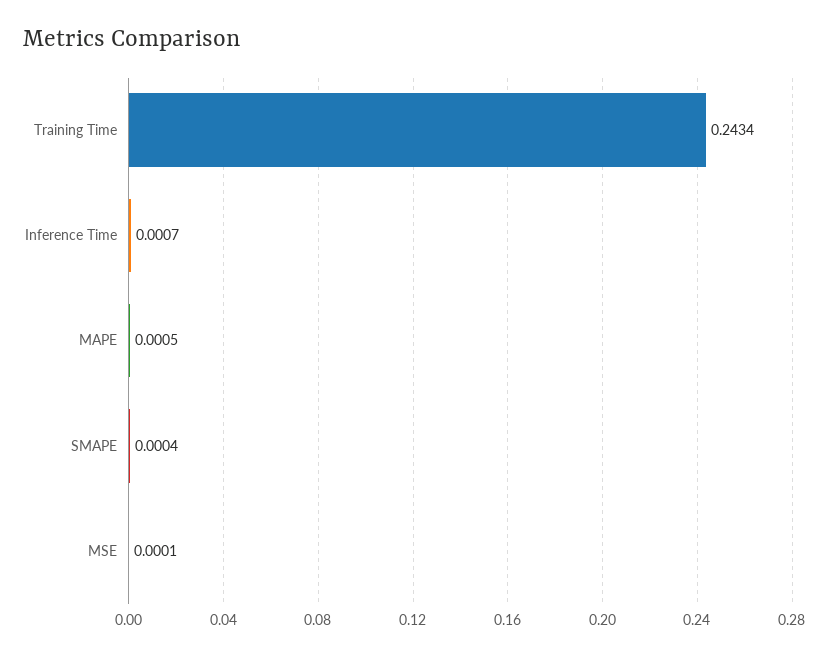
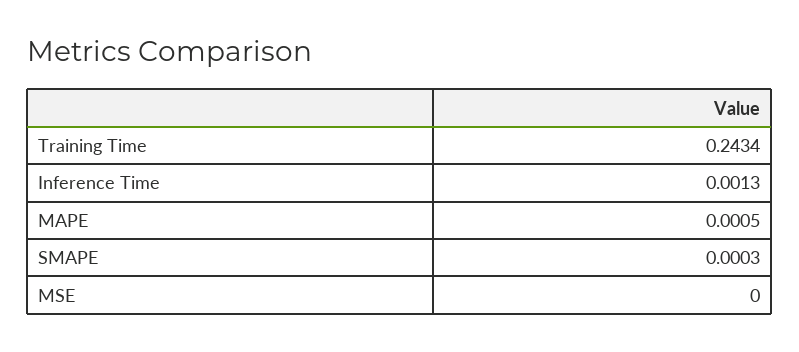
Inference Time: 0.0007 -> 0.0013
SMAPE: 0.0004 -> 0.0003
MSE: 0.0001 -> 0

